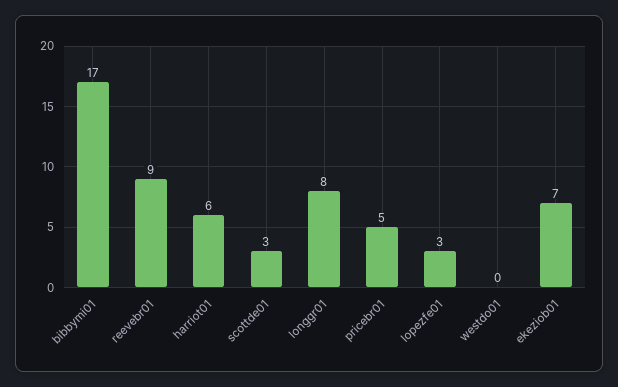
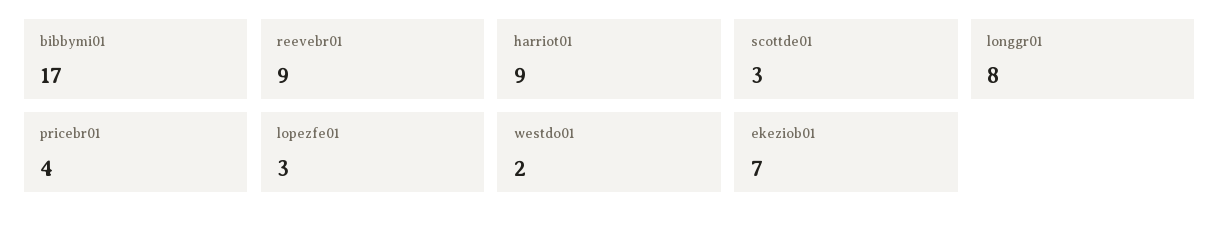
harriot01: 6 -> 9
pricebr01: 5 -> 4
westdo01: 0 -> 2

